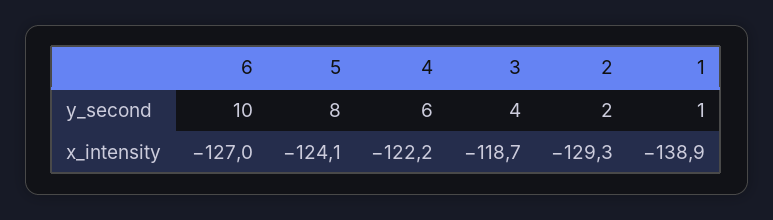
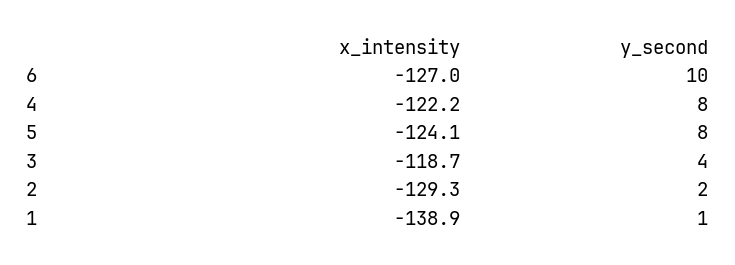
4, y_second: 6 -> 8

